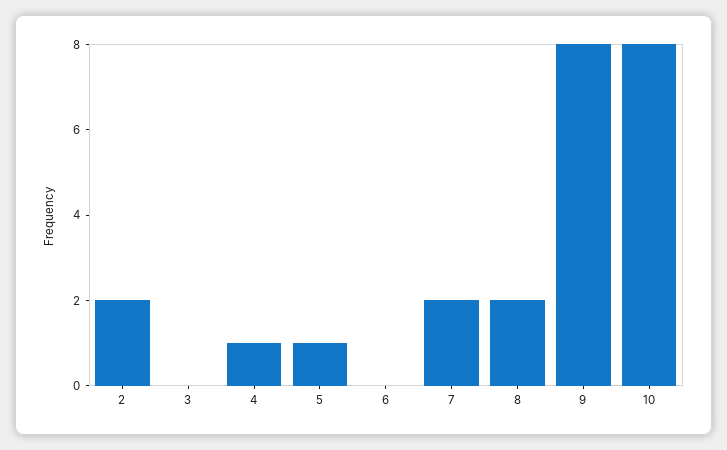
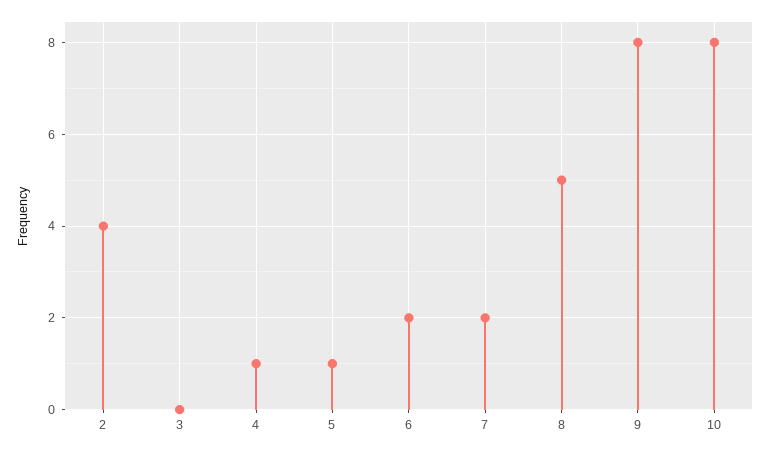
2: 2 -> 4
6: 0 -> 2
8: 2 -> 5

